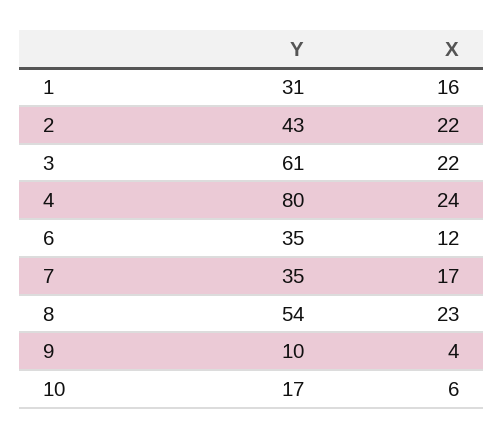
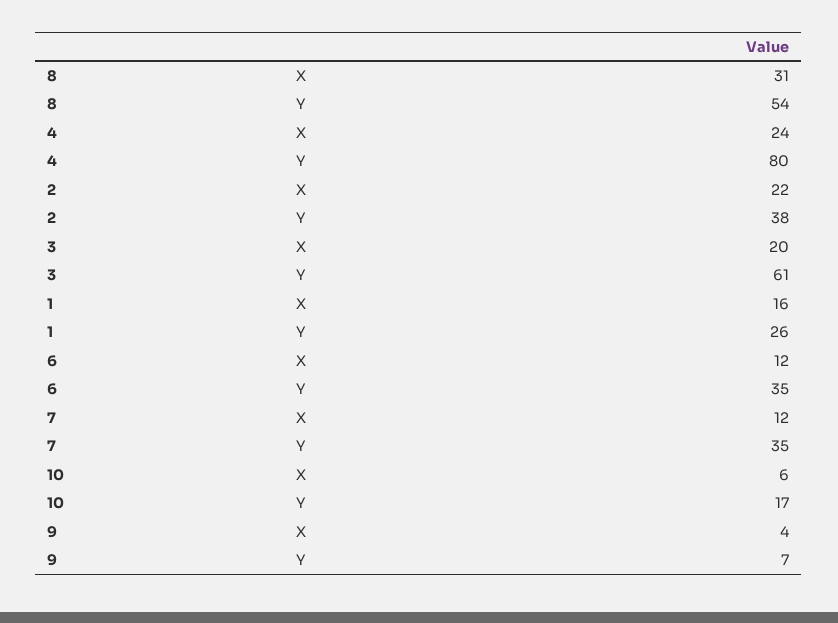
Y, 1: 31 -> 26
Y, 2: 43 -> 38
X, 3: 22 -> 20
X, 7: 17 -> 12
X, 8: 23 -> 31
Y, 9: 10 -> 7

